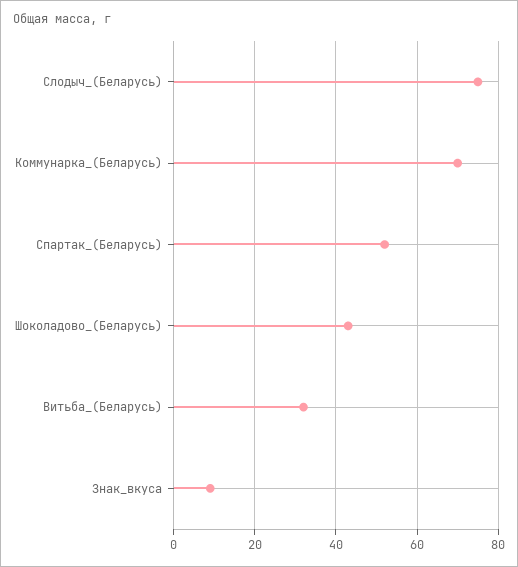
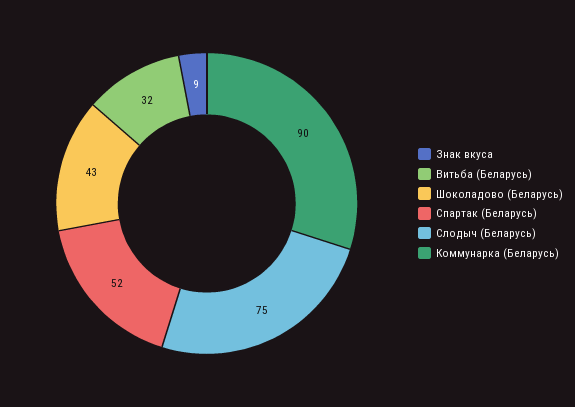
Коммунарка_(Беларусь): 70 -> 90

